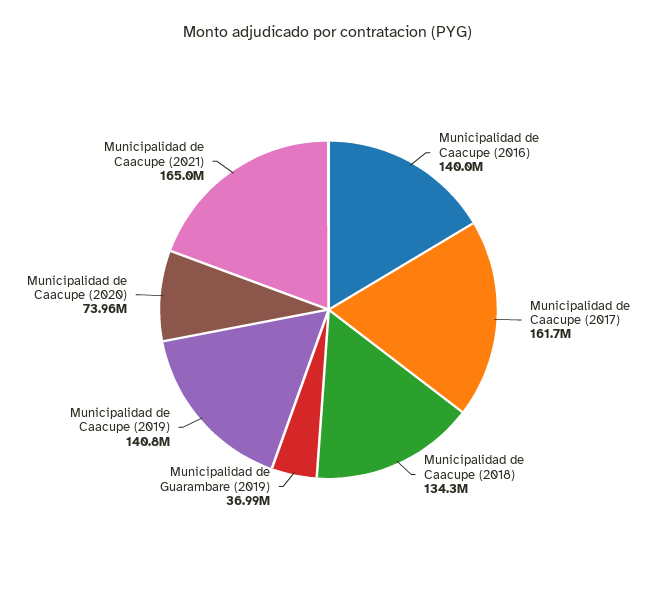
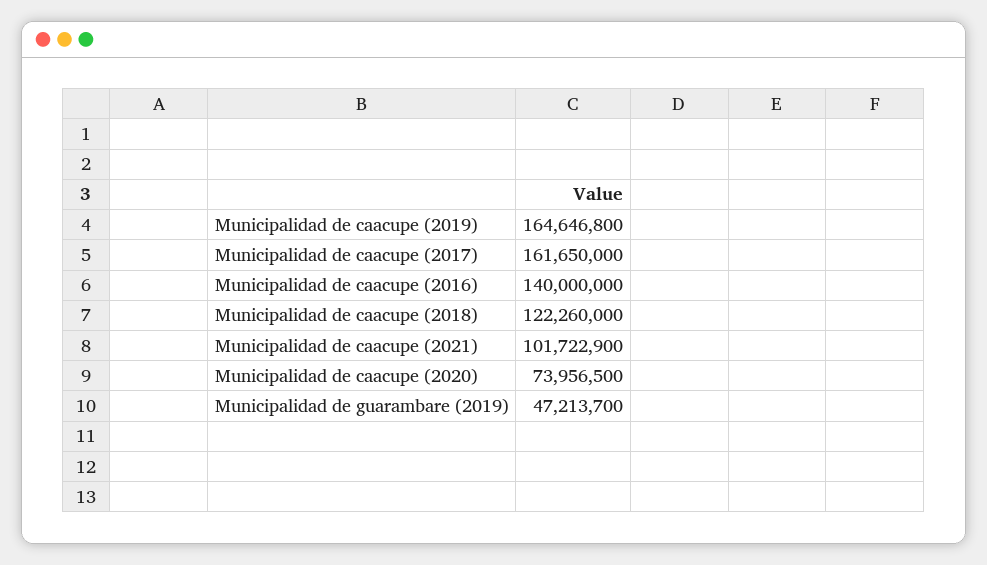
Municipalidad de Caacupe (2018): 134300000 -> 122260000
Municipalidad de Guarambare (2019): 36990000 -> 47213700
Municipalidad de Caacupe (2019): 140800000 -> 164646800
Municipalidad de Caacupe (2021): 165000000 -> 101722900

